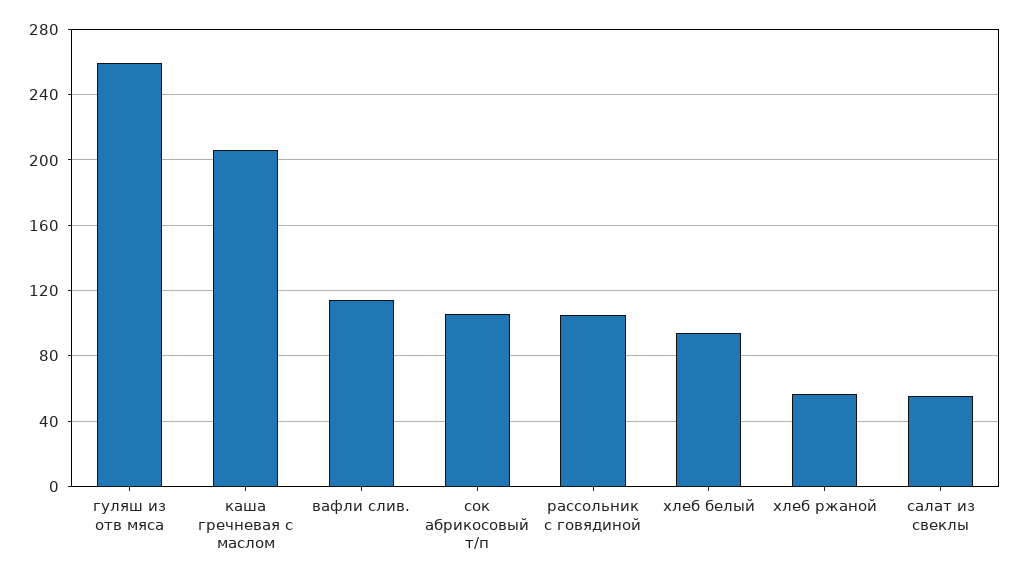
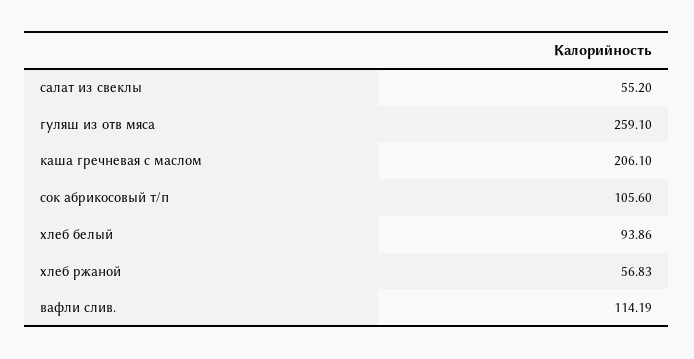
рассольник с говядиной: 105 -> none

